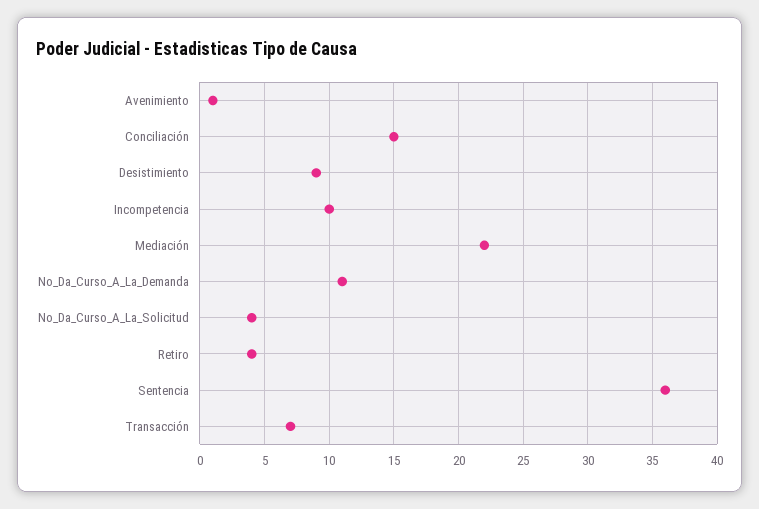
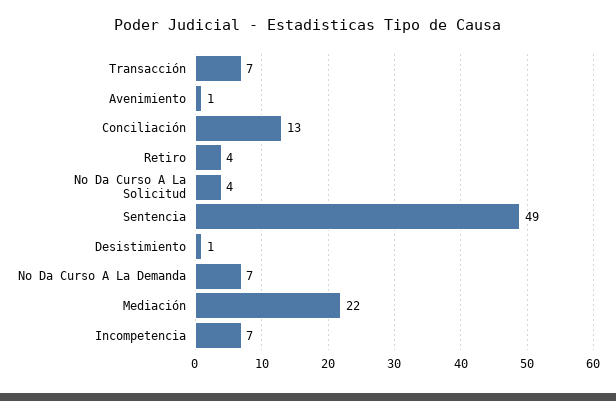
Conciliación: 15 -> 13
Desistimiento: 9 -> 1
Incompetencia: 10 -> 7
No_Da_Curso_A_La_Demanda: 11 -> 7
Sentencia: 36 -> 49

